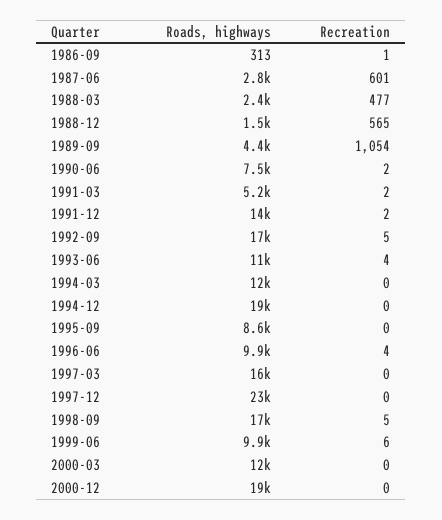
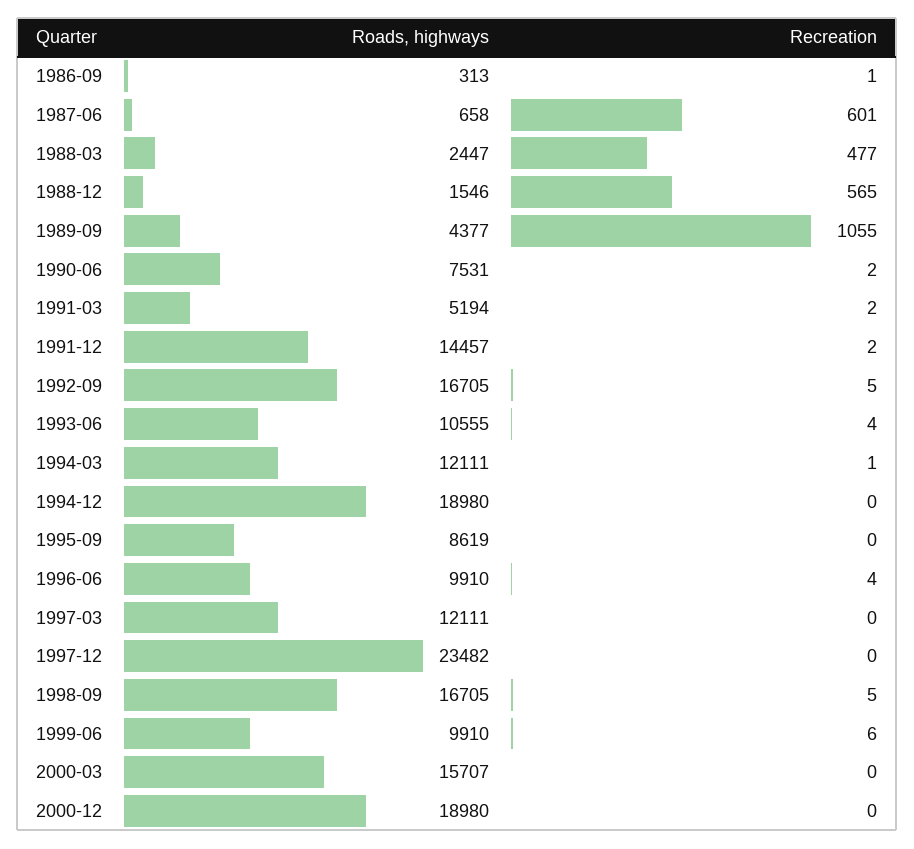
Roads, highways, 1987-06: 2800 -> 658
Recreation, 1989-09: 1054 -> 1055
Recreation, 1994-03: 0 -> 1
Roads, highways, 1997-03: 16000 -> 12111
Roads, highways, 2000-03: 12000 -> 15707

